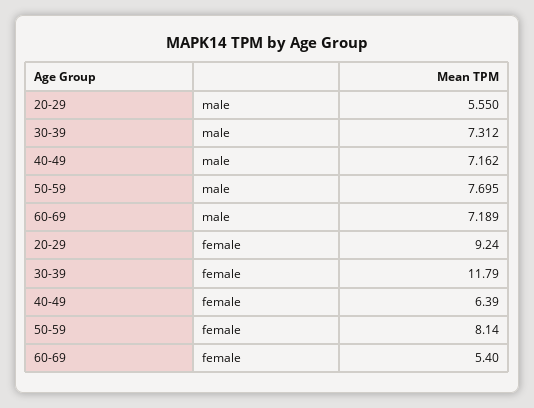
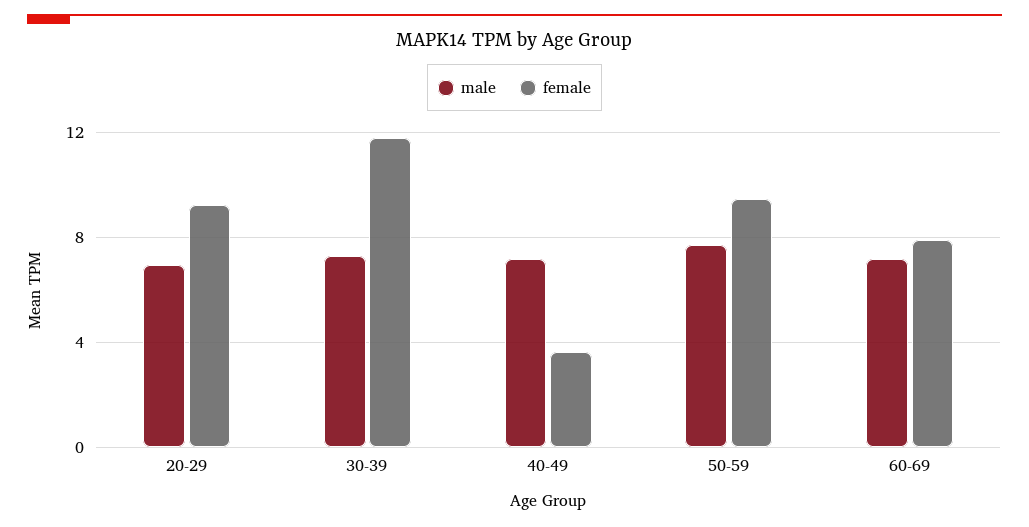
male, 20-29: 5.55 -> 7
female, 40-49: 6.39 -> 3.5
female, 50-59: 8.14 -> 9.5
female, 60-69: 5.4 -> 8

